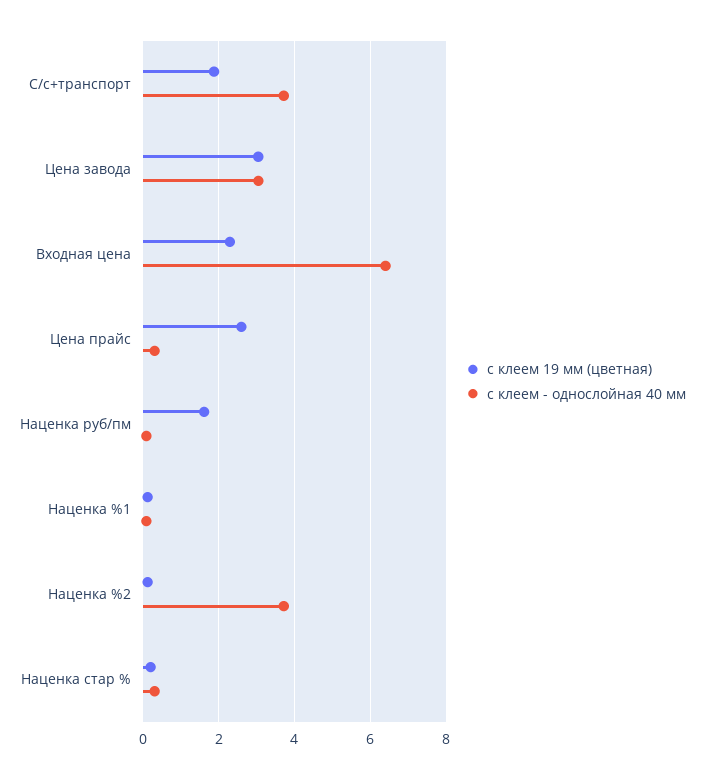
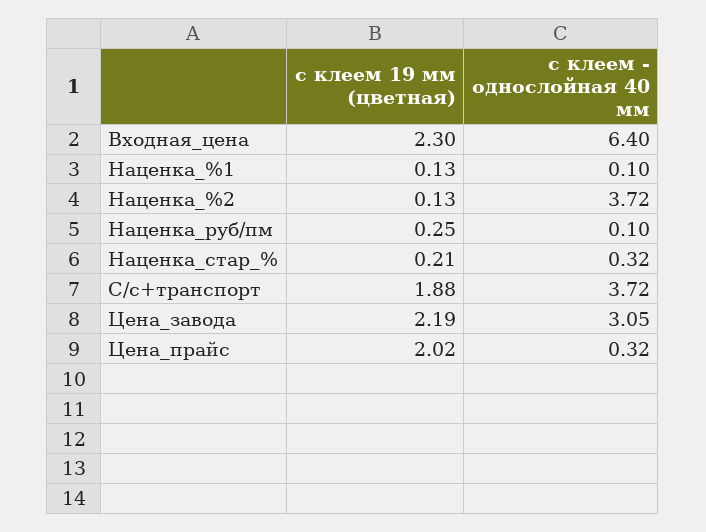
с клеем 19 мм (цветная), Цена завода: 3 -> 2.19
с клеем 19 мм (цветная), Цена прайс: 2.6 -> 2.02
с клеем 19 мм (цветная), Наценка руб/пм: 1.6 -> 0.25

